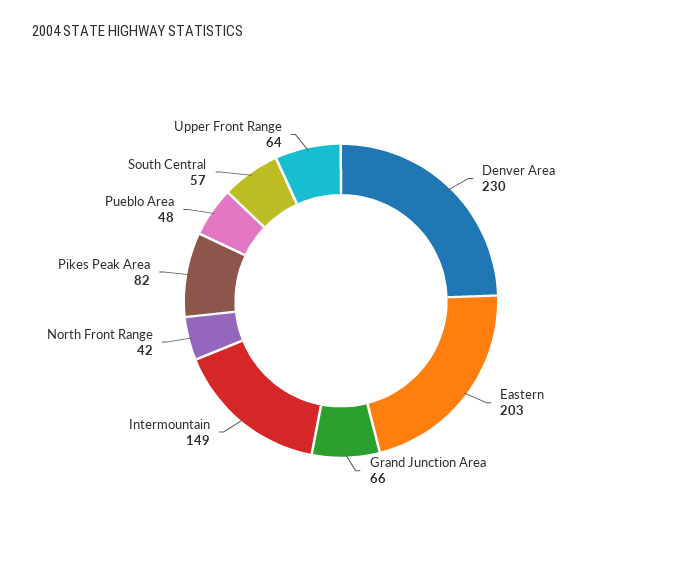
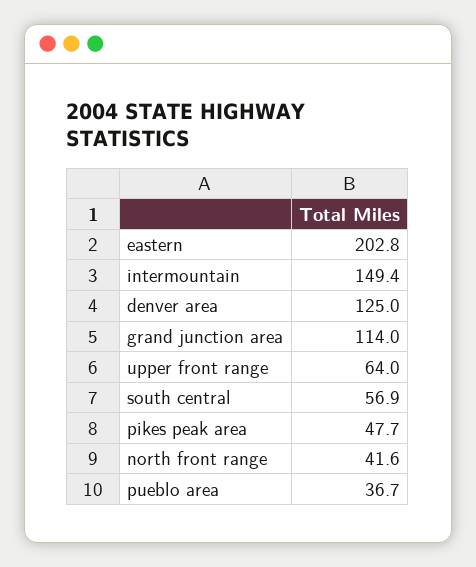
Denver Area: 230 -> 125
Grand Junction Area: 66 -> 114
Pikes Peak Area: 82 -> 47.7
Pueblo Area: 48 -> 36.7

